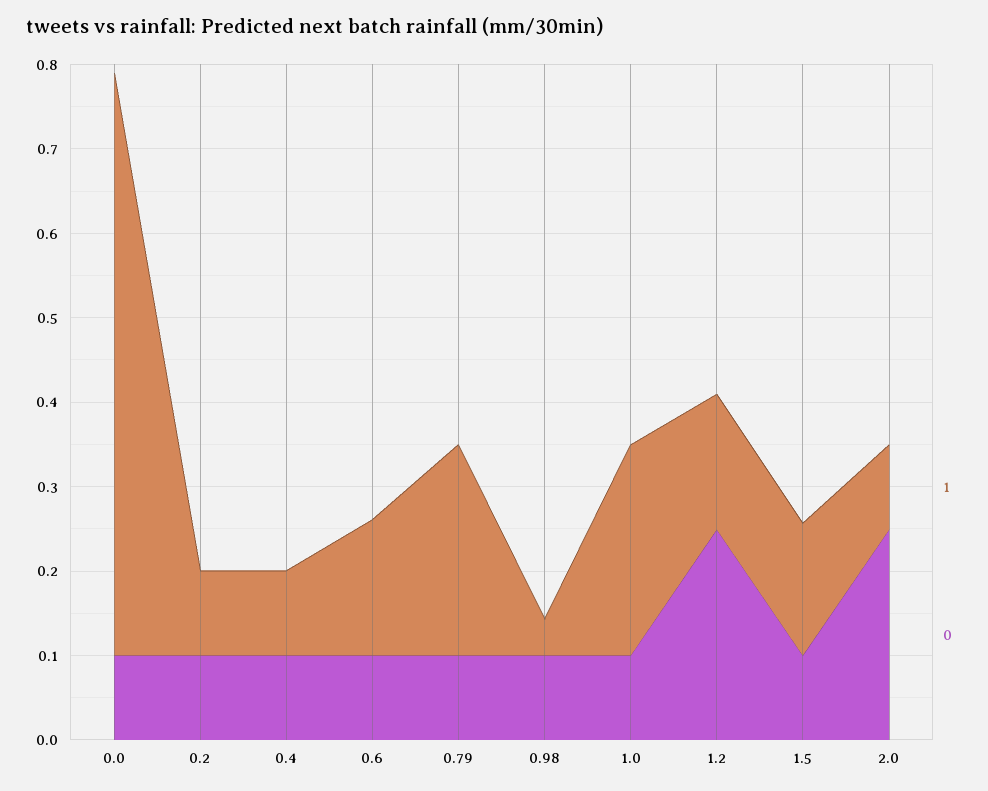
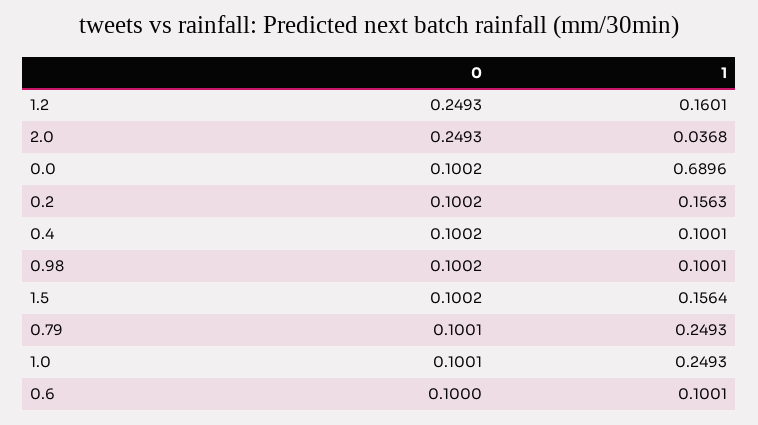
1, 0.2: 0.1 -> 0.1563
1, 0.6: 0.16 -> 0.1001
1, 0.98: 0.04 -> 0.1001
1, 2.0: 0.1 -> 0.0368

